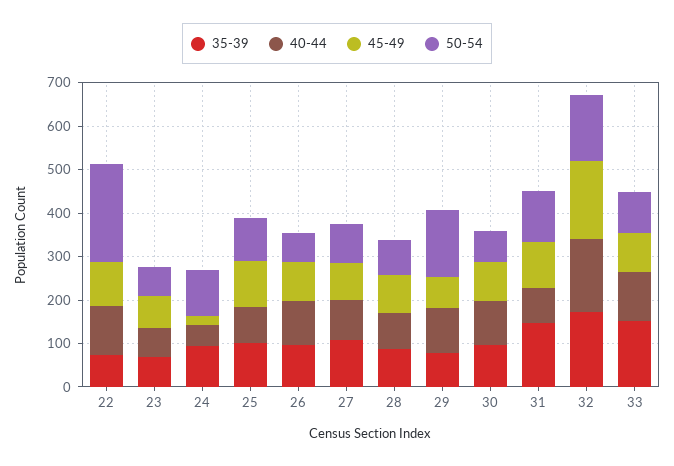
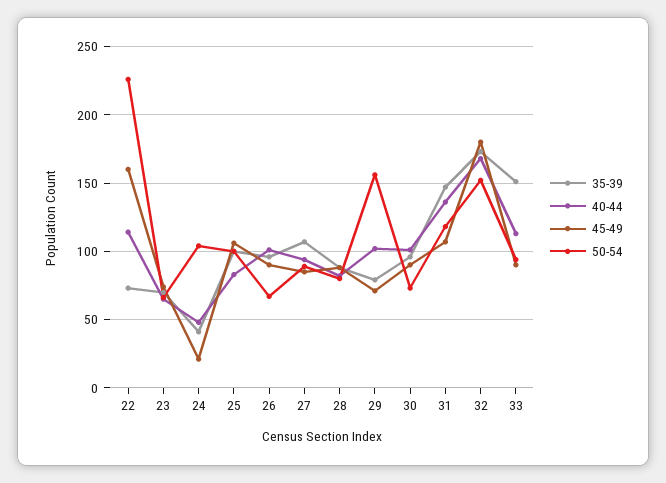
45-49, 22: 100 -> 160
35-39, 24: 100 -> 40
40-44, 31: 80 -> 135

